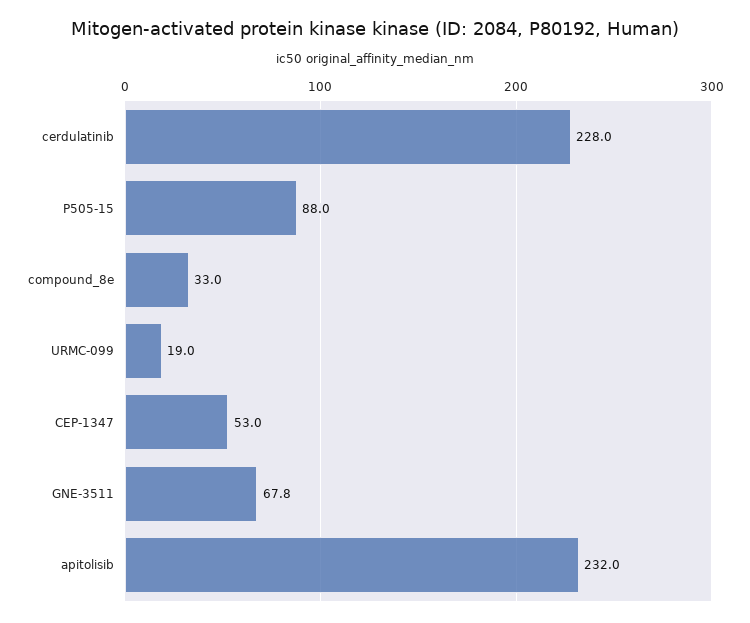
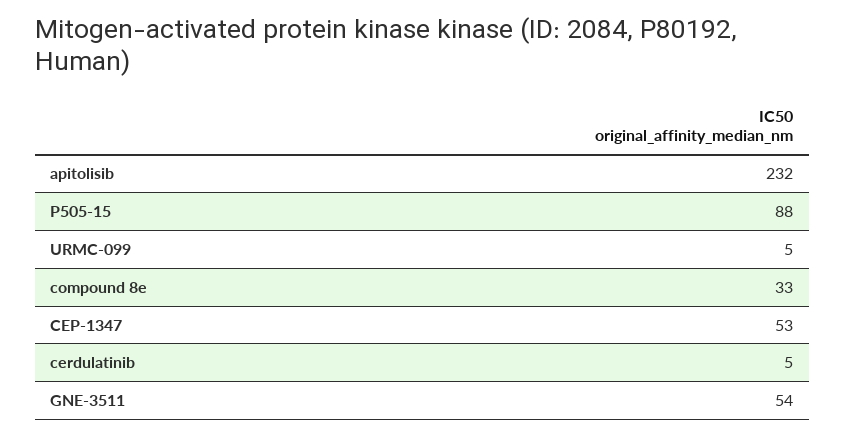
cerdulatinib: 228 -> 5
URMC-099: 19 -> 5
GNE-3511: 67.8 -> 54

